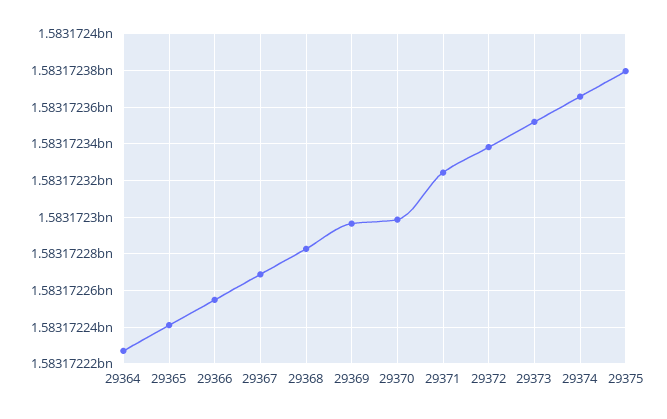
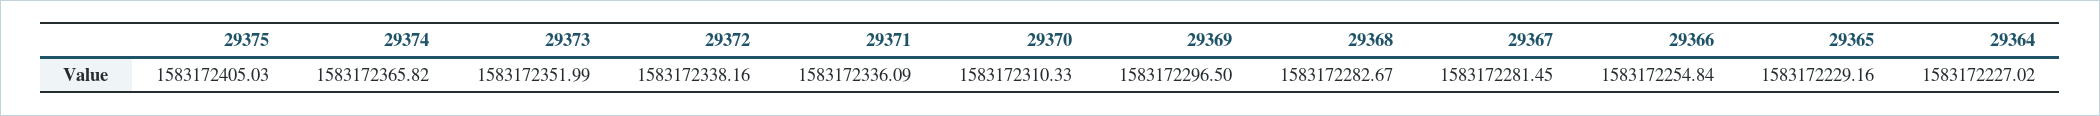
29365: 1583172240 -> 1583172229.16
29367: 1583172270 -> 1583172281.45
29370: 1583172300 -> 1583172310.33
29371: 1583172325 -> 1583172336.09
29375: 1583172380 -> 1583172405.03

